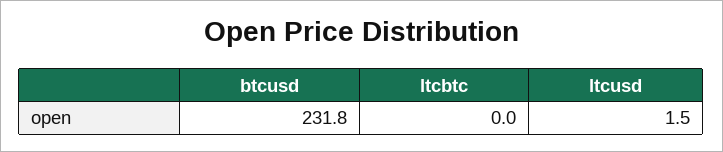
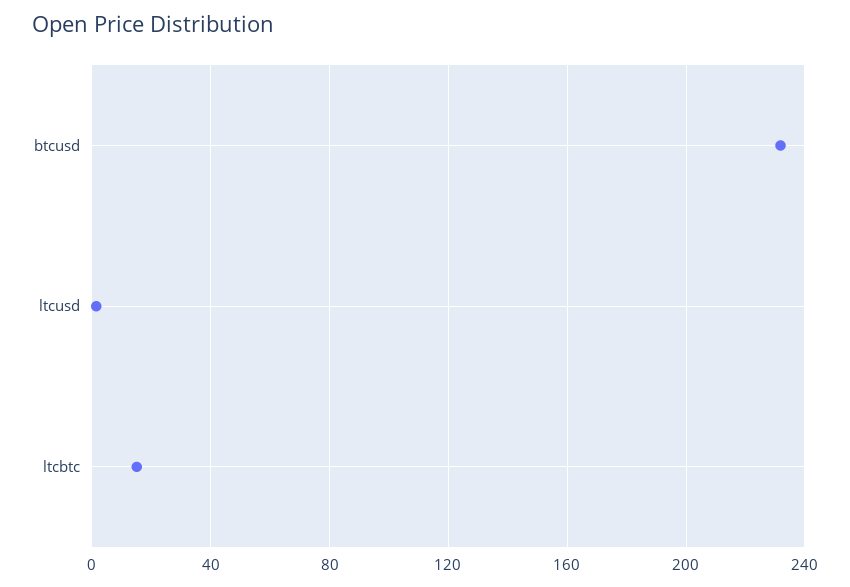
ltcbtc: 0 -> 15

